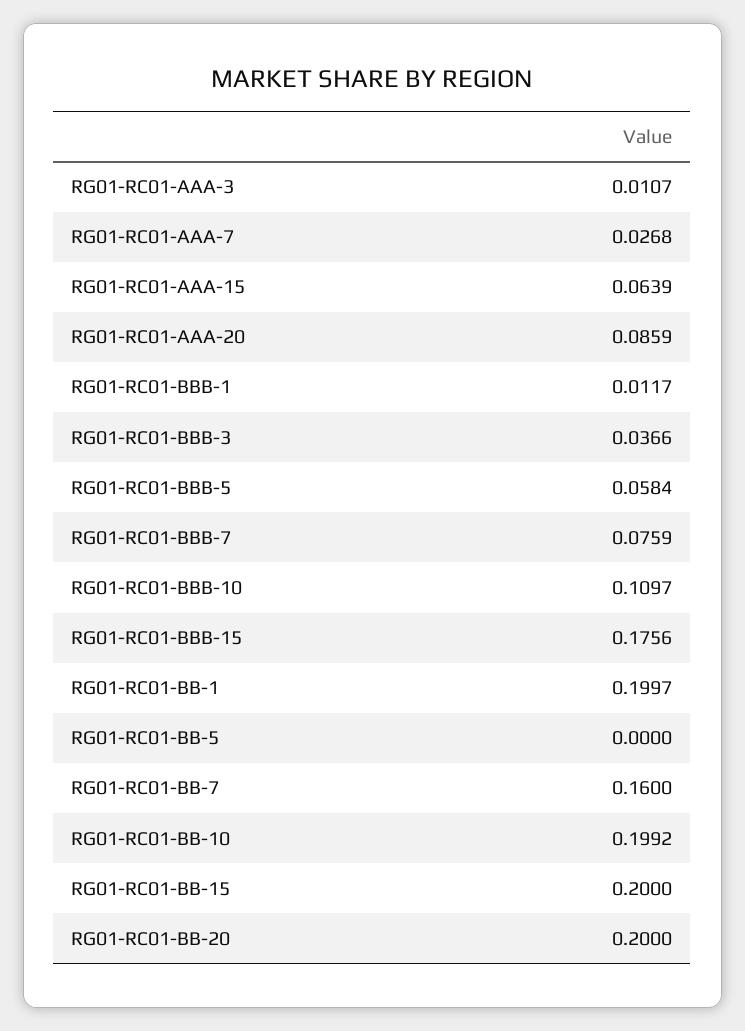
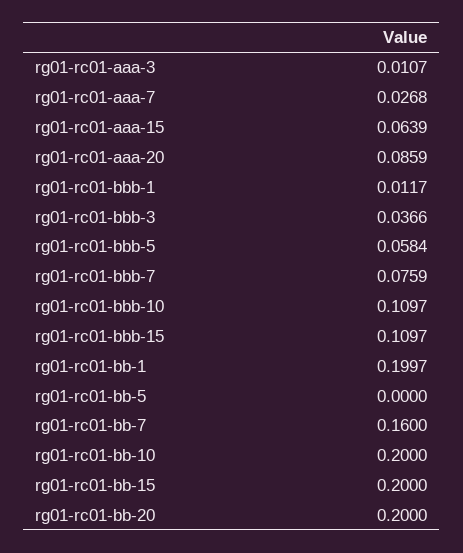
RG01-RC01-BBB-15: 0.1756 -> 0.1097
RG01-RC01-BB-10: 0.1992 -> 0.2

